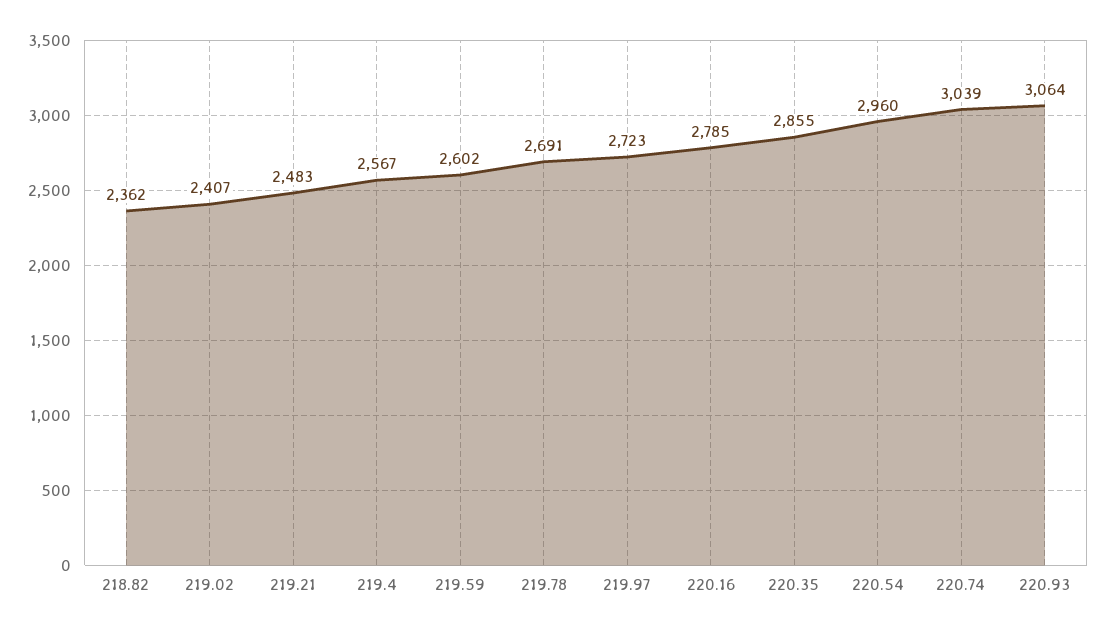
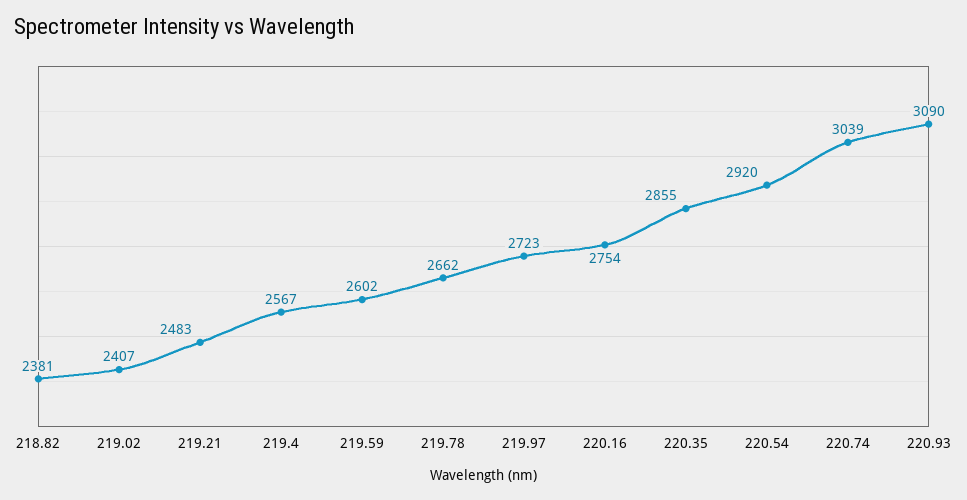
218.82: 2362 -> 2381
219.78: 2691 -> 2662
220.16: 2785 -> 2754
220.54: 2960 -> 2920
220.93: 3064 -> 3090

